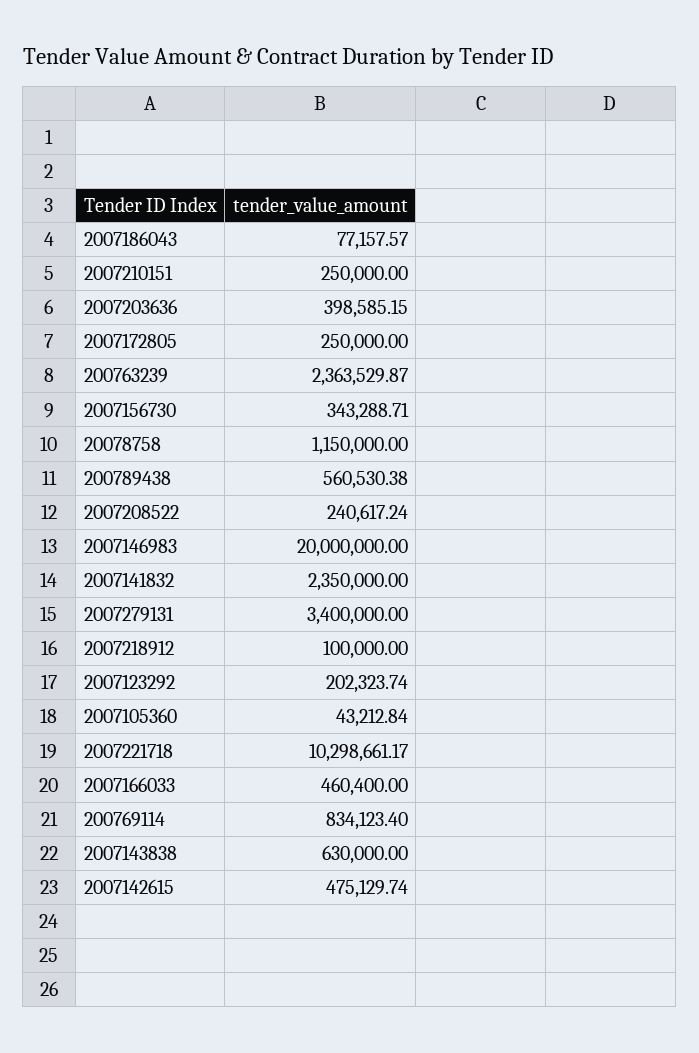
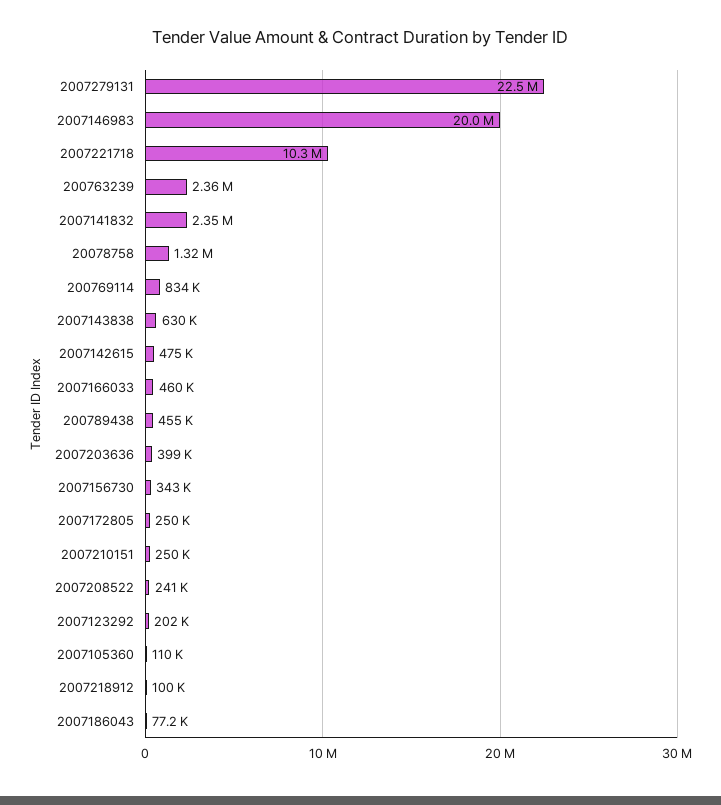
20078758: 1150000 -> 1320000
200789438: 560530.38 -> 455000
2007279131: 3400000 -> 22500000
2007105360: 43212.84 -> 110000

